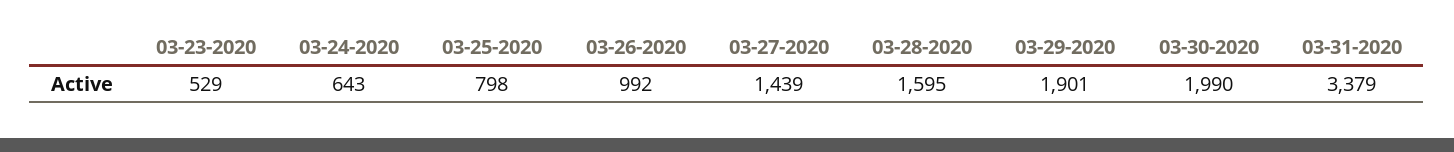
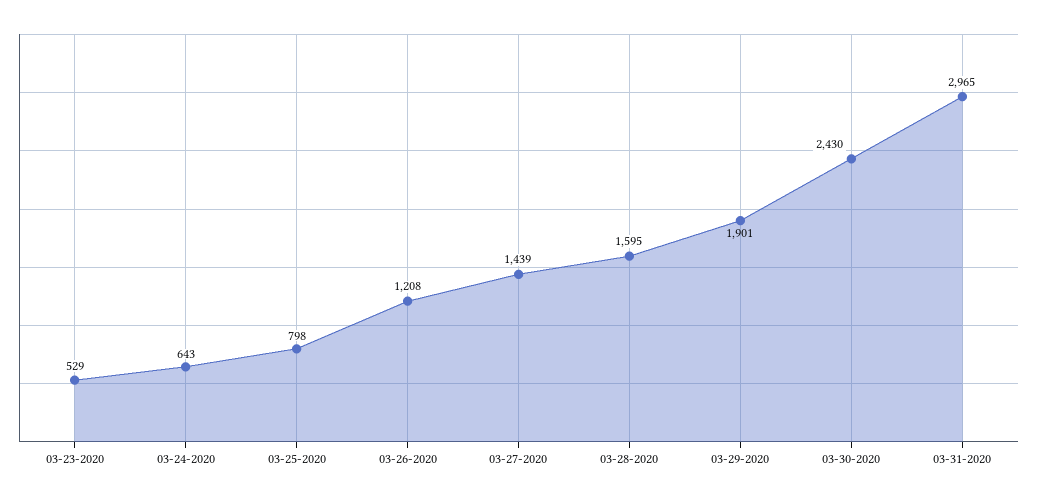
03-26-2020: 992 -> 1208
03-30-2020: 1990 -> 2430
03-31-2020: 3379 -> 2965

